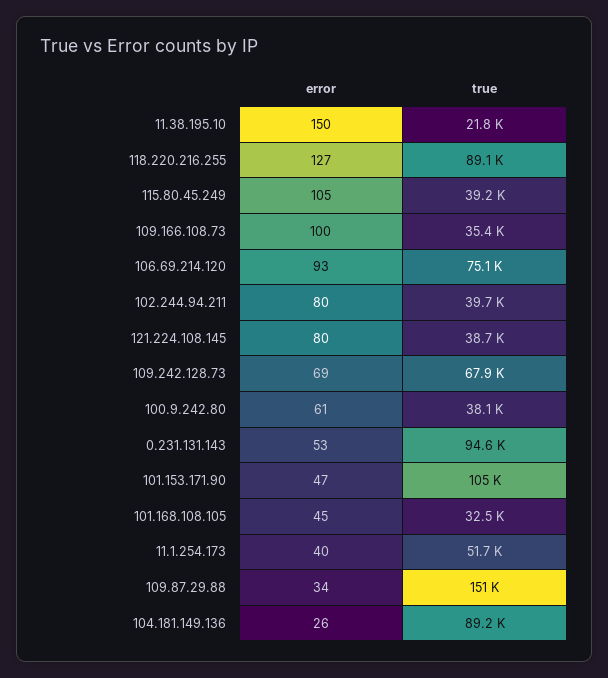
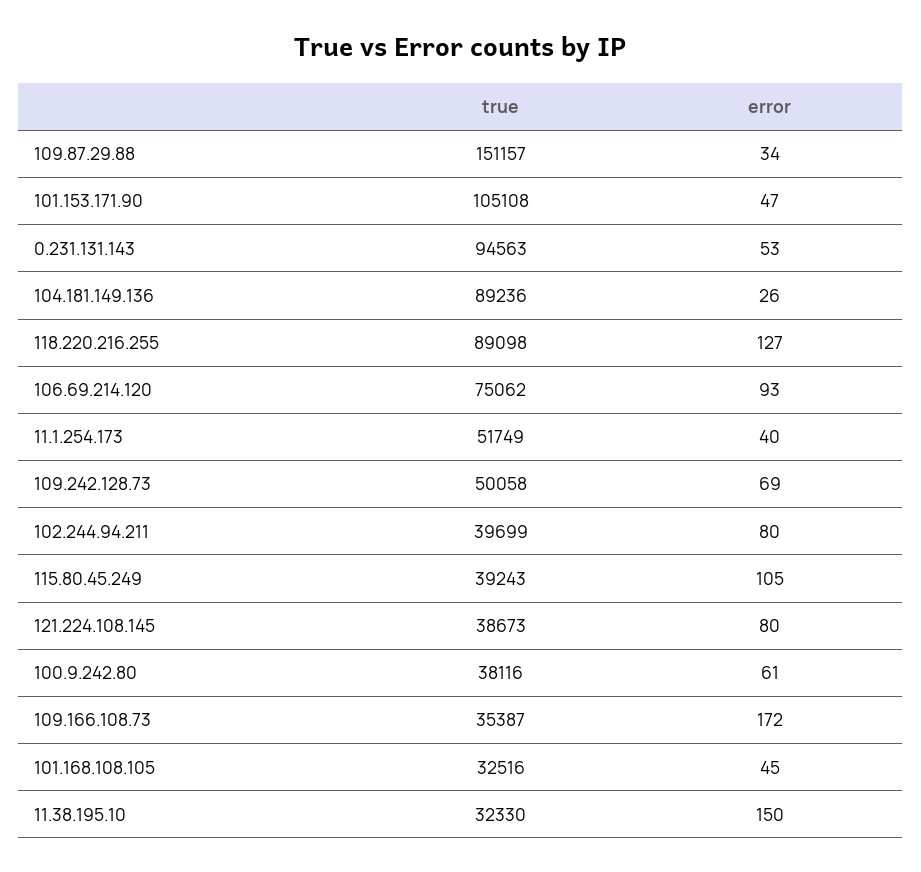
true, 11.38.195.10: 21800 -> 32330
error, 109.166.108.73: 100 -> 172
true, 109.242.128.73: 67900 -> 50058

